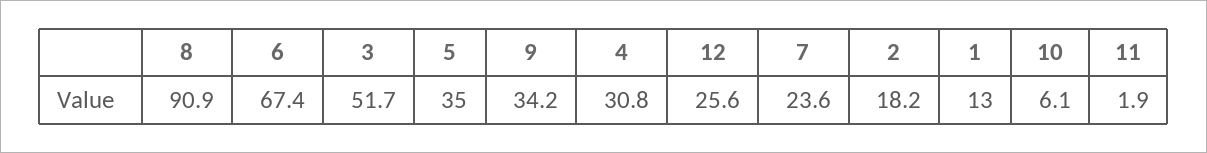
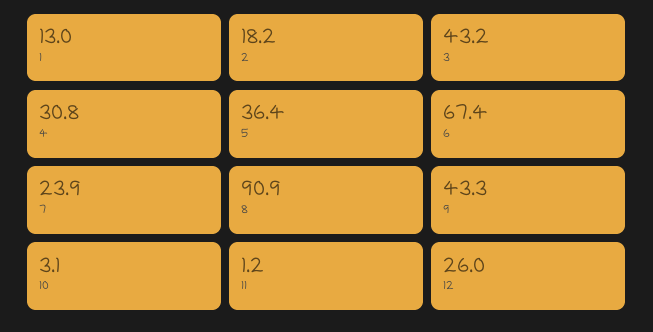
3: 51.7 -> 43.2
5: 35 -> 36.4
9: 34.2 -> 43.3
12: 25.6 -> 26
7: 23.6 -> 23.9
10: 6.1 -> 3.1
11: 1.9 -> 1.2

